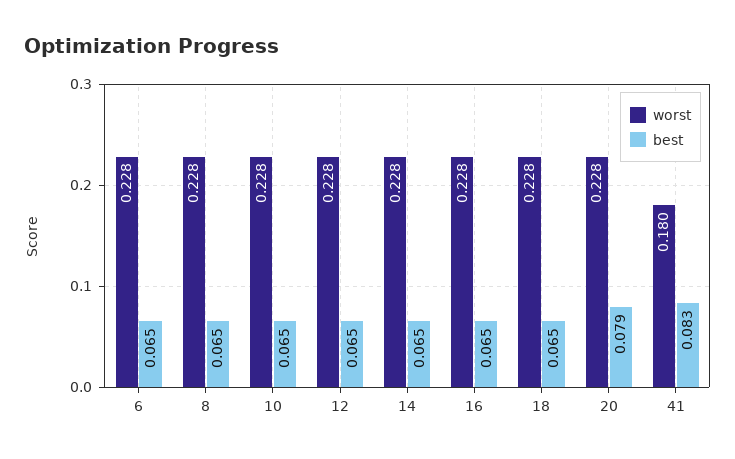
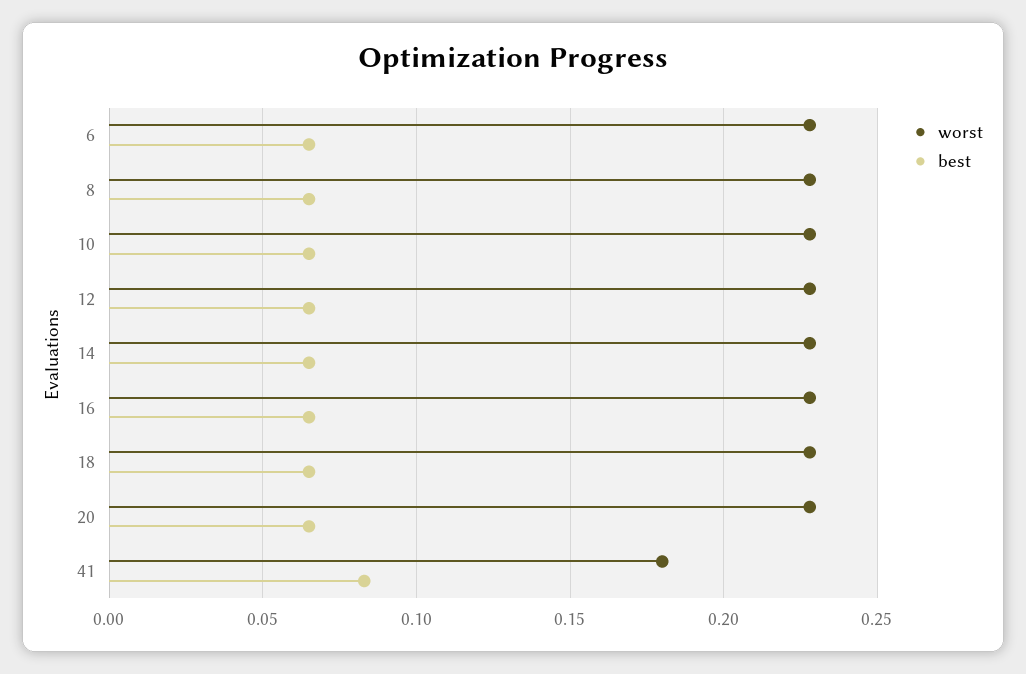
best, 20: 0.079 -> 0.065

